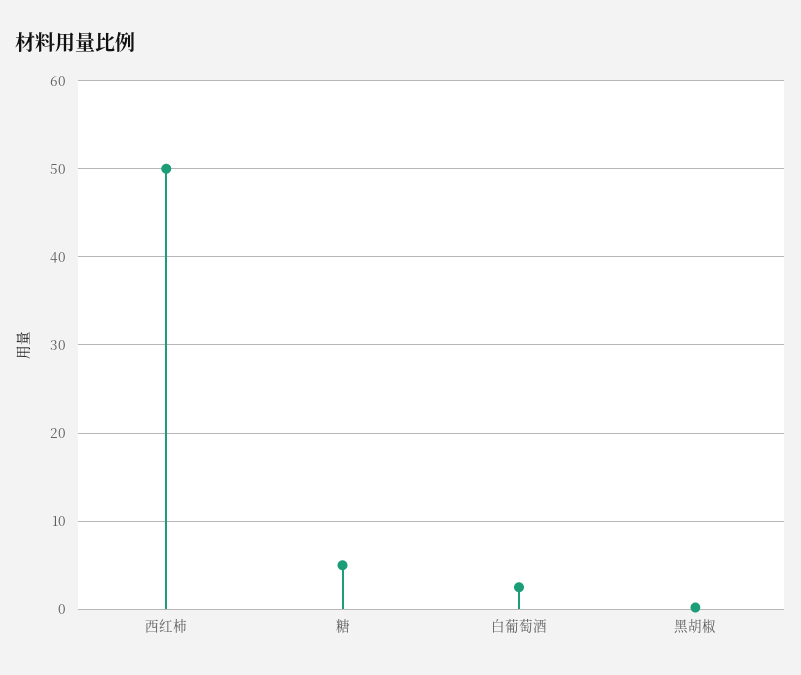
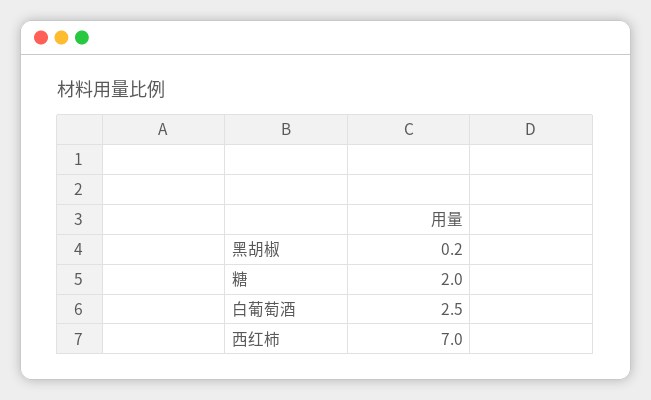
西红柿: 50 -> 7
糖: 5 -> 2

